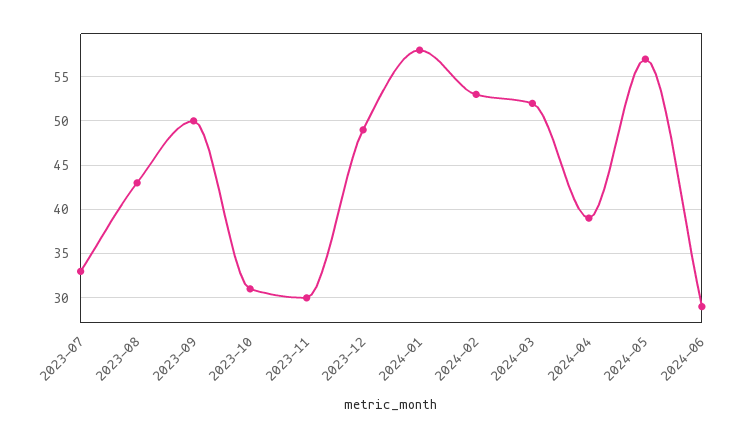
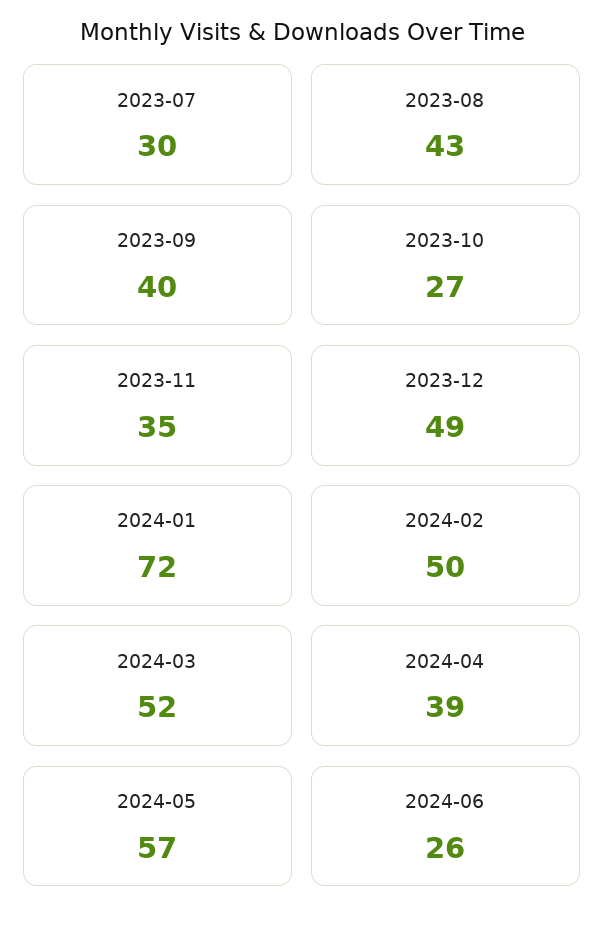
2023-07: 33 -> 30
2023-09: 50 -> 40
2023-10: 31 -> 27
2023-11: 30 -> 35
2024-01: 58 -> 72
2024-02: 53 -> 50
2024-06: 29 -> 26

